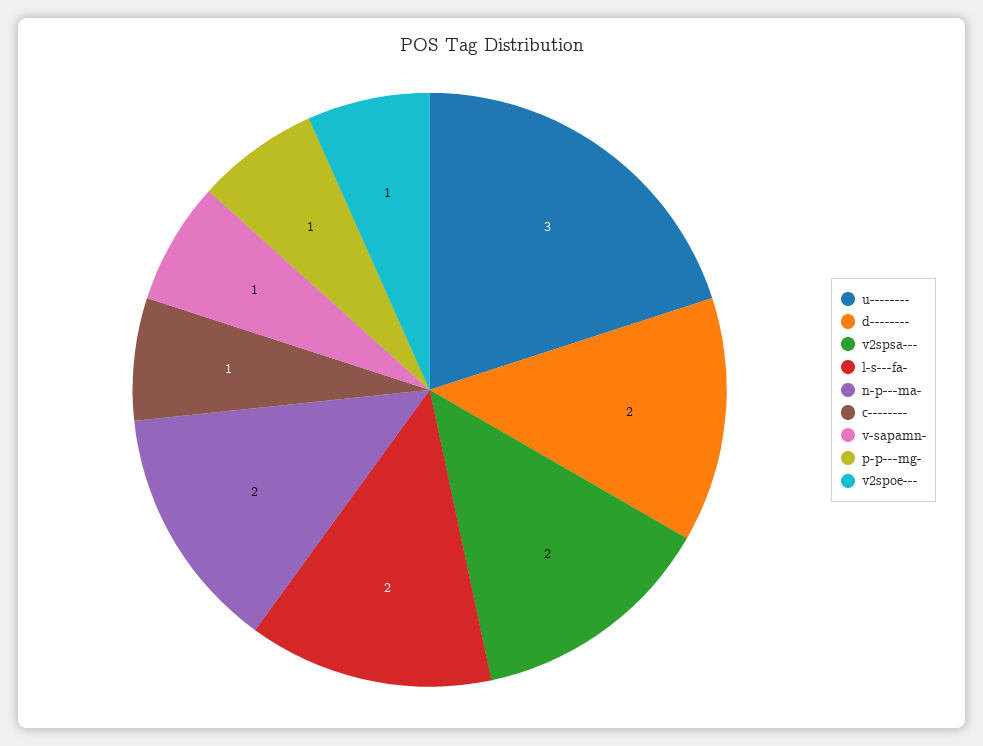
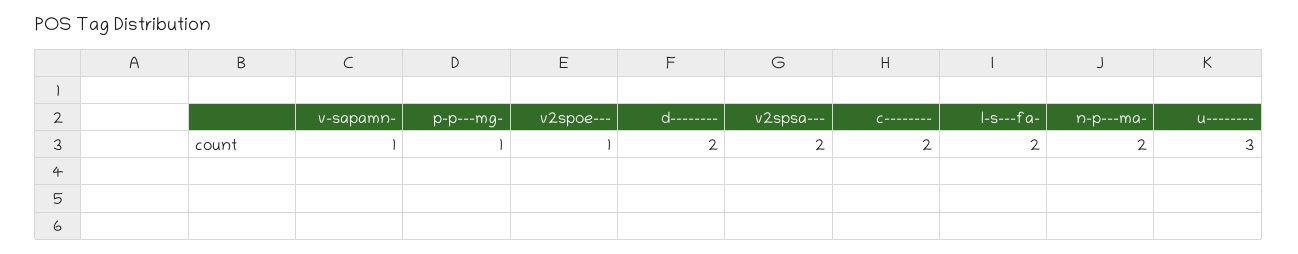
c--------: 1 -> 2

